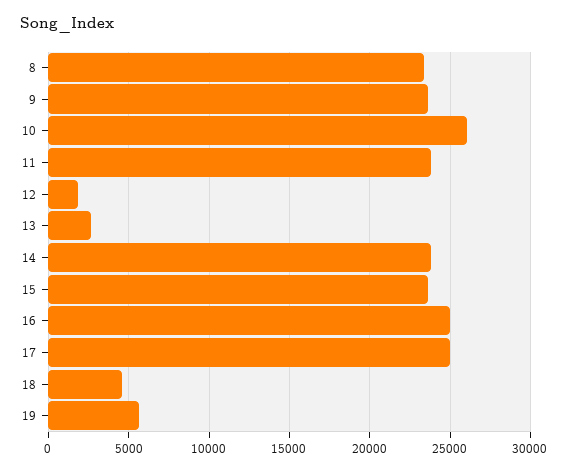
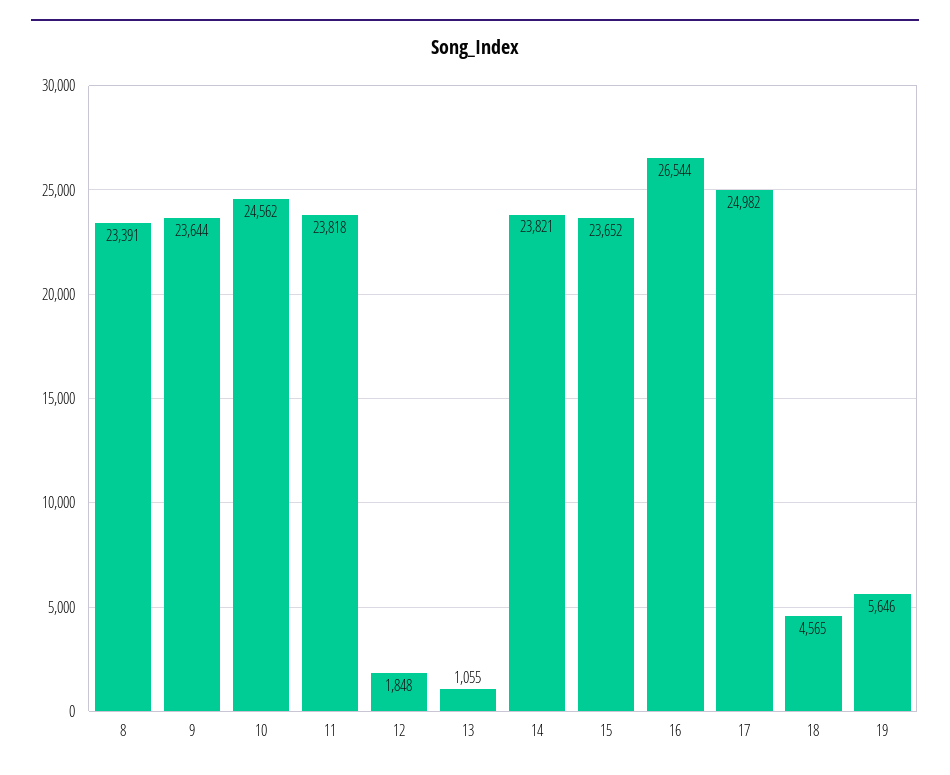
10: 26000 -> 24562
13: 2500 -> 1055
16: 25000 -> 26544

